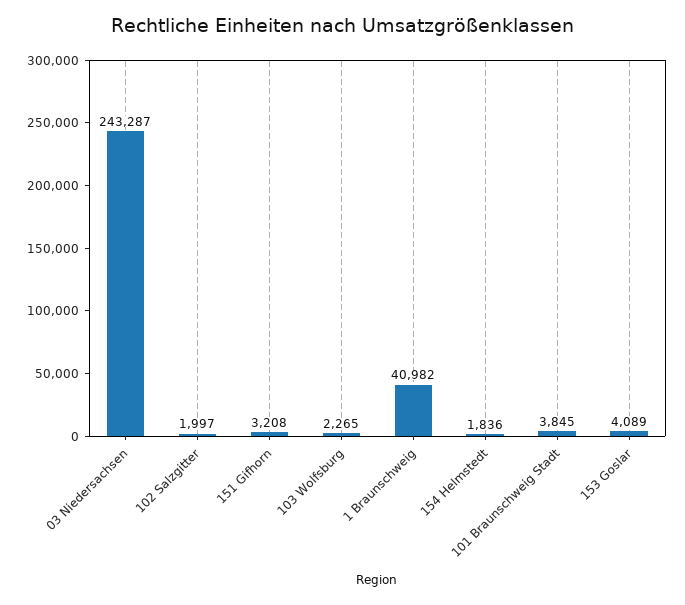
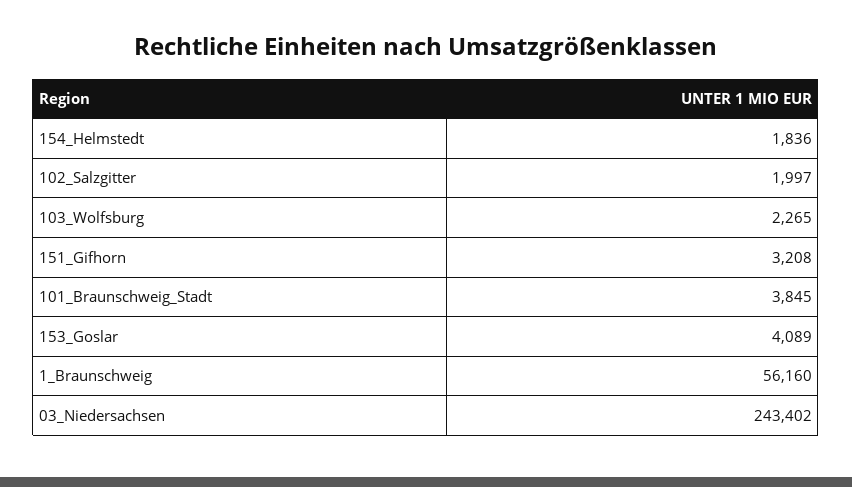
03 Niedersachsen: 243287 -> 243402
1 Braunschweig: 40982 -> 56160

